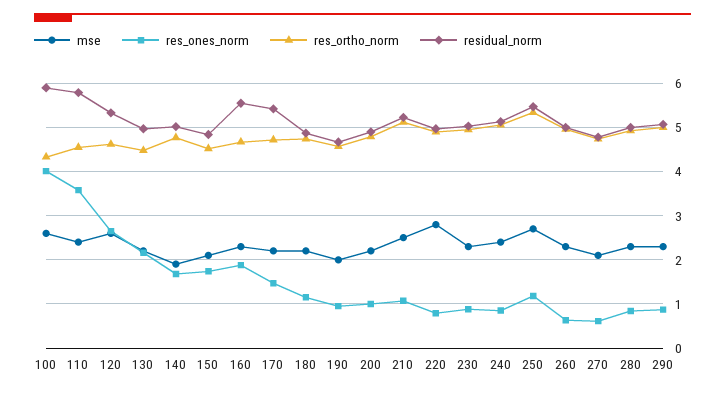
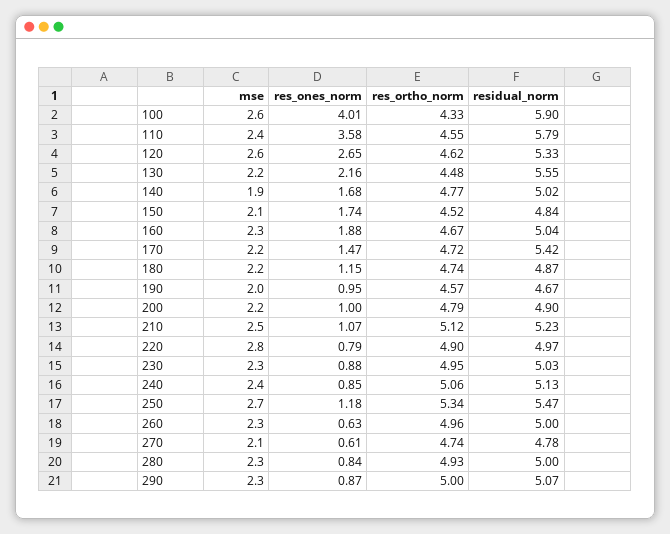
residual_norm, 130: 5 -> 5.55
residual_norm, 160: 5.6 -> 5.04

